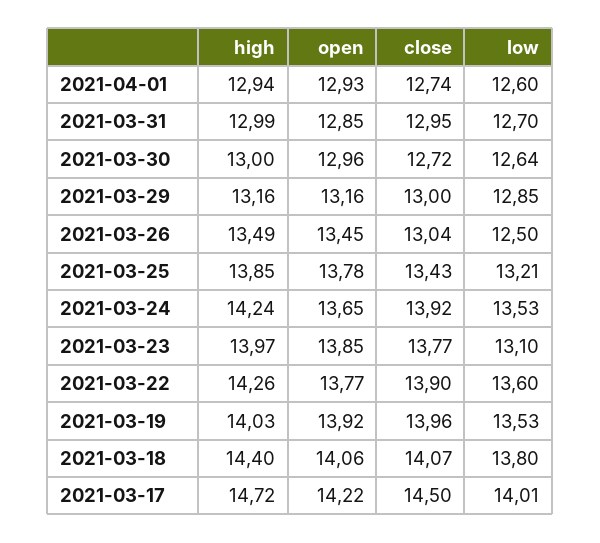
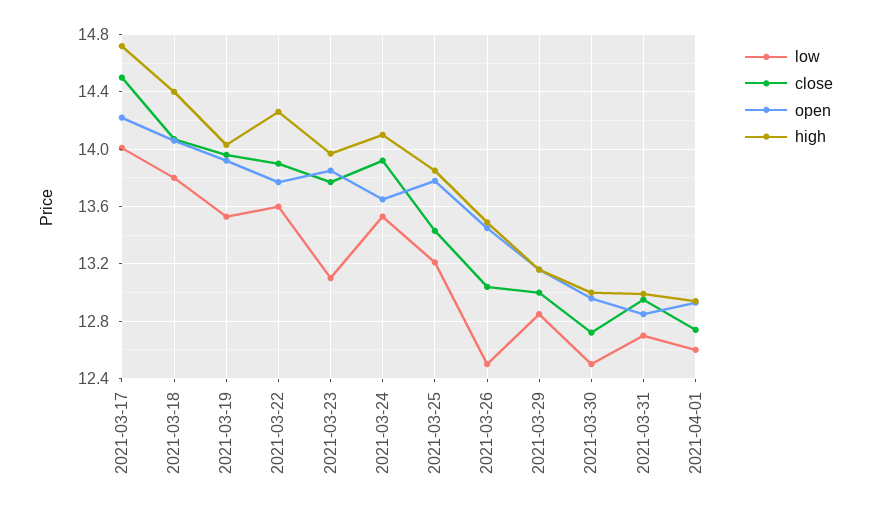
low, 2021-03-30: 12.64 -> 12.5
high, 2021-03-24: 14.24 -> 14.1

